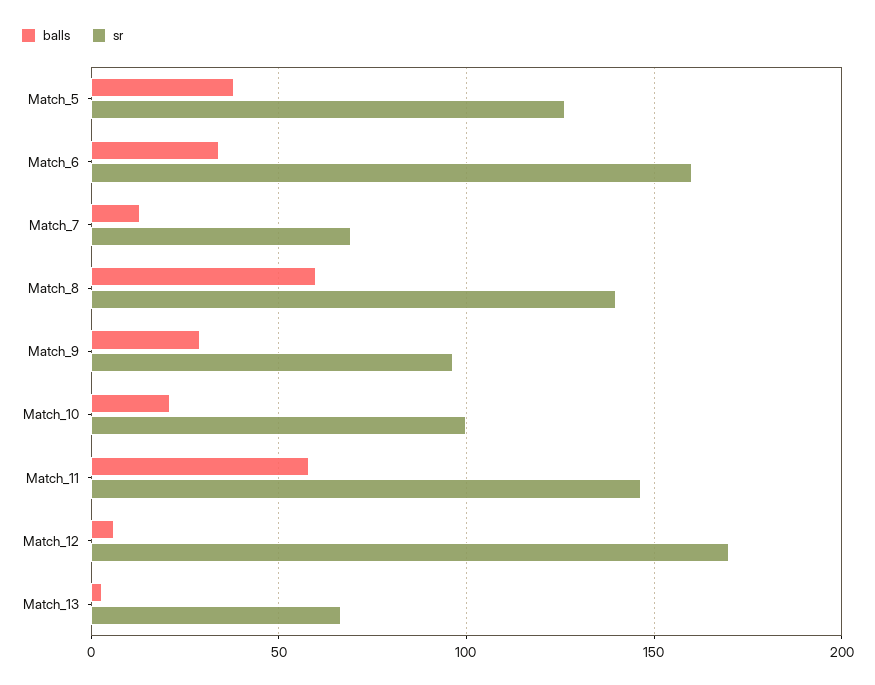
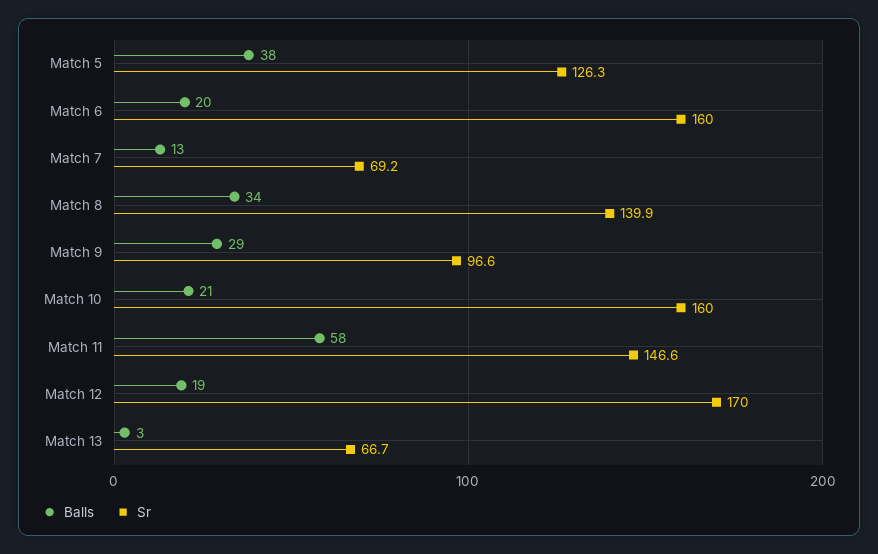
balls, Match_6: 35 -> 20
balls, Match_8: 60 -> 34
sr, Match_10: 100 -> 160
balls, Match_12: 5 -> 19

